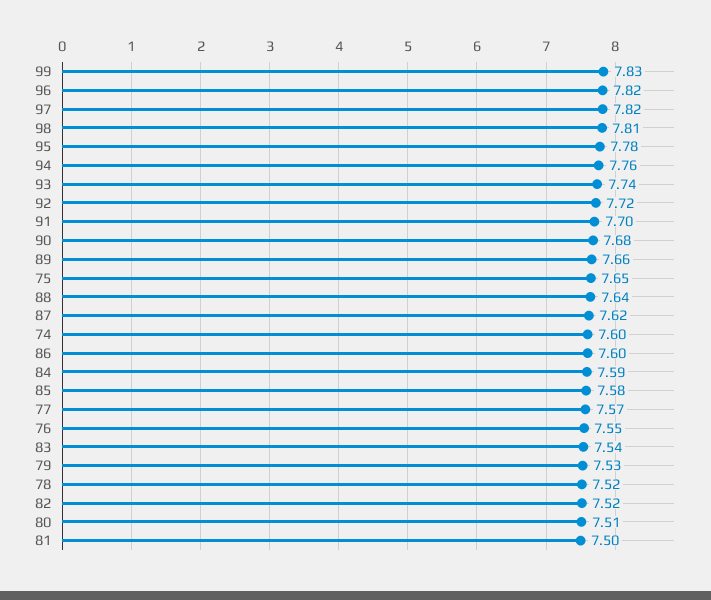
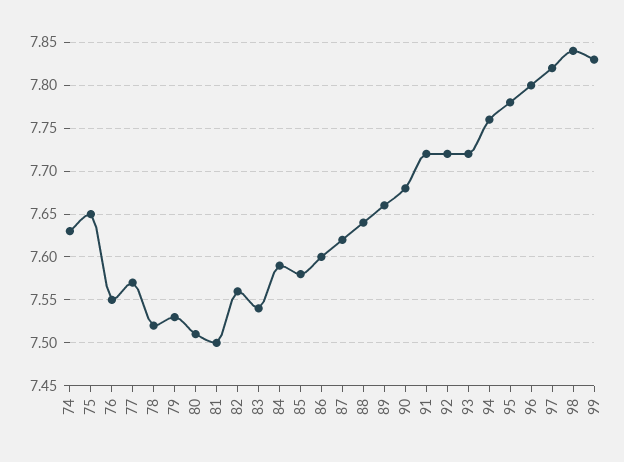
96: 7.82 -> 7.8
98: 7.81 -> 7.84
93: 7.74 -> 7.72
91: 7.7 -> 7.72
74: 7.6 -> 7.63
82: 7.52 -> 7.56

